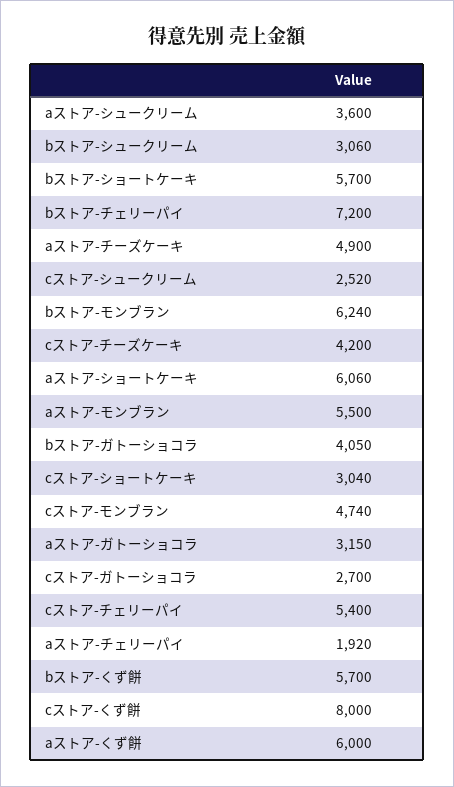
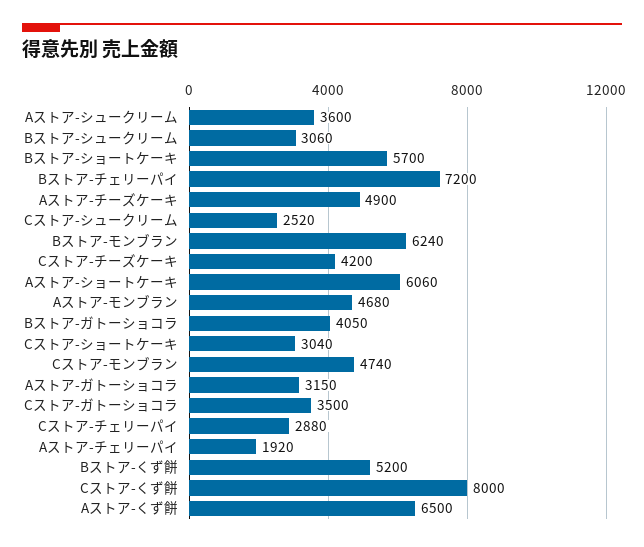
aストア-モンブラン: 5500 -> 4680
cストア-ガトーショコラ: 2700 -> 3500
cストア-チェリーパイ: 5400 -> 2880
bストア-くず餅: 5700 -> 5200
aストア-くず餅: 6000 -> 6500

